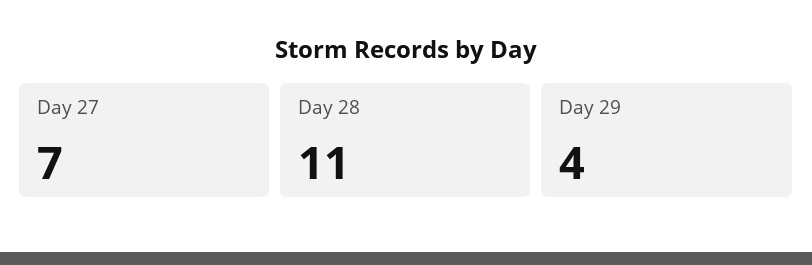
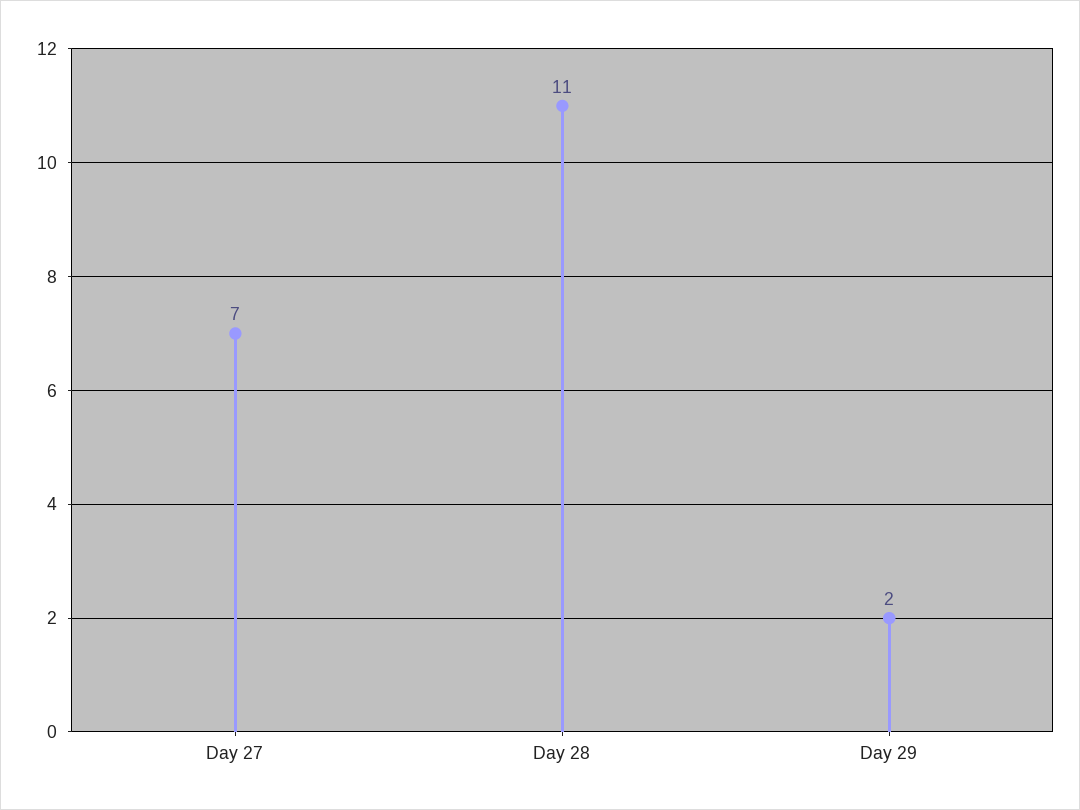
Day 29: 4 -> 2

